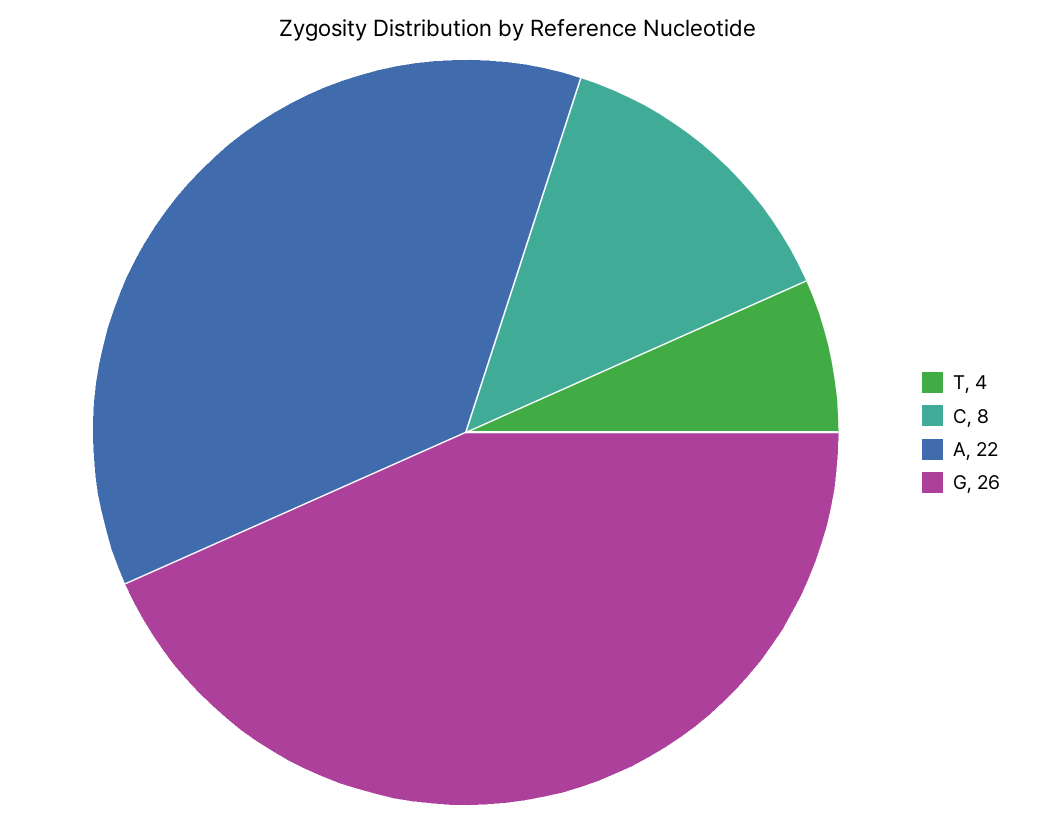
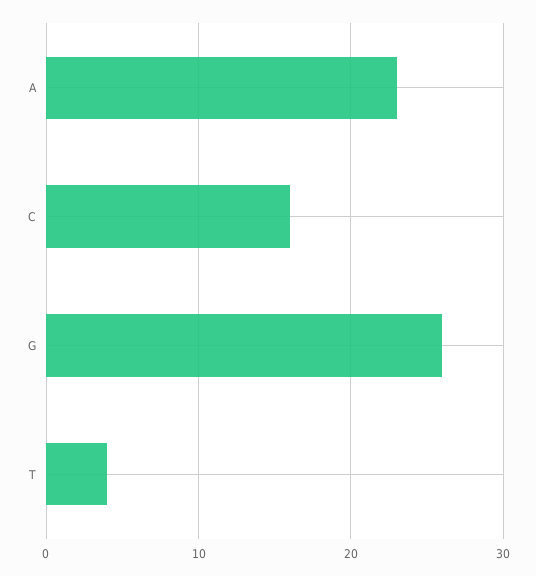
C: 8 -> 16
A: 22 -> 23

